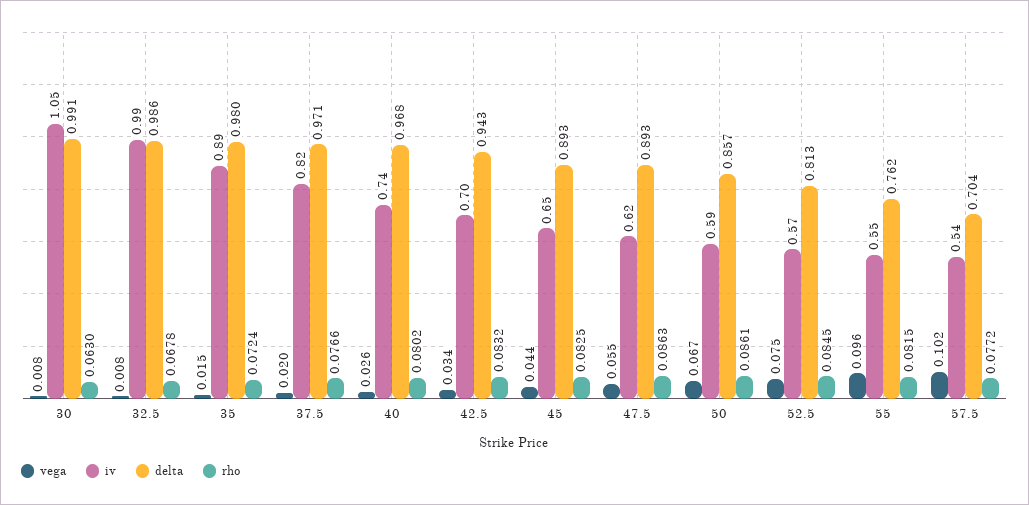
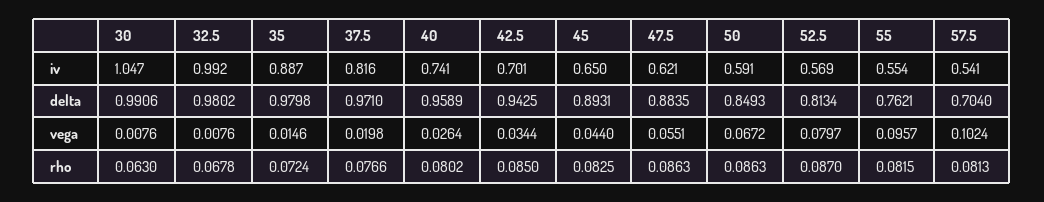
delta, 32.5: 0.986 -> 0.9802
delta, 40: 0.968 -> 0.9589
rho, 42.5: 0.0832 -> 0.085
delta, 47.5: 0.893 -> 0.8835
delta, 50: 0.857 -> 0.8493
rho, 50: 0.0861 -> 0.0863
vega, 52.5: 0.075 -> 0.0797
rho, 52.5: 0.0845 -> 0.087
rho, 57.5: 0.0772 -> 0.0813

